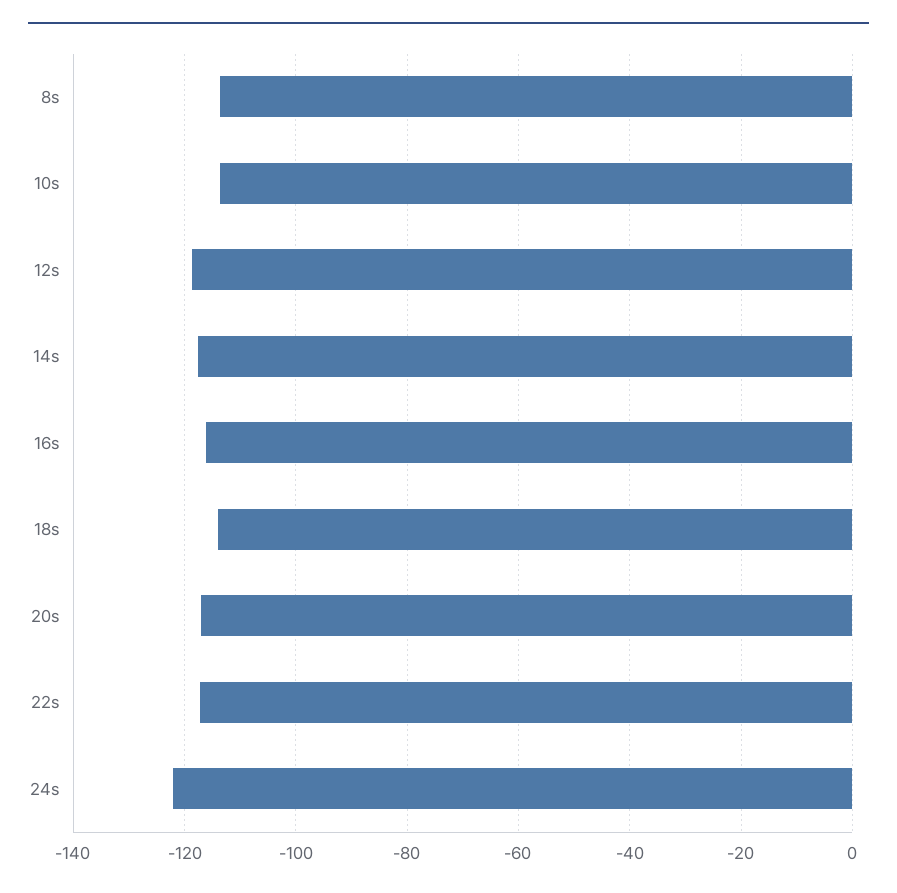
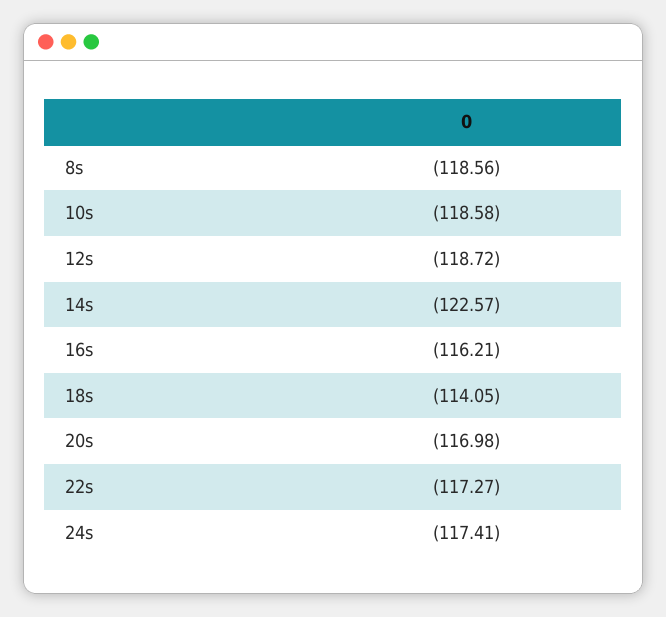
8s: -114 -> -118.56
10s: -114 -> -118.58
14s: -118 -> -122.57
24s: -122 -> -117.41

